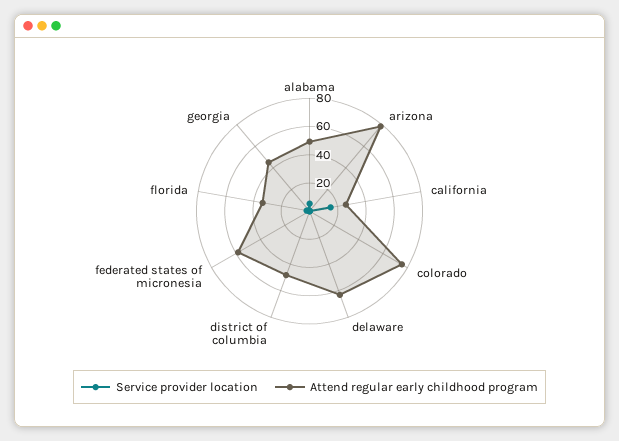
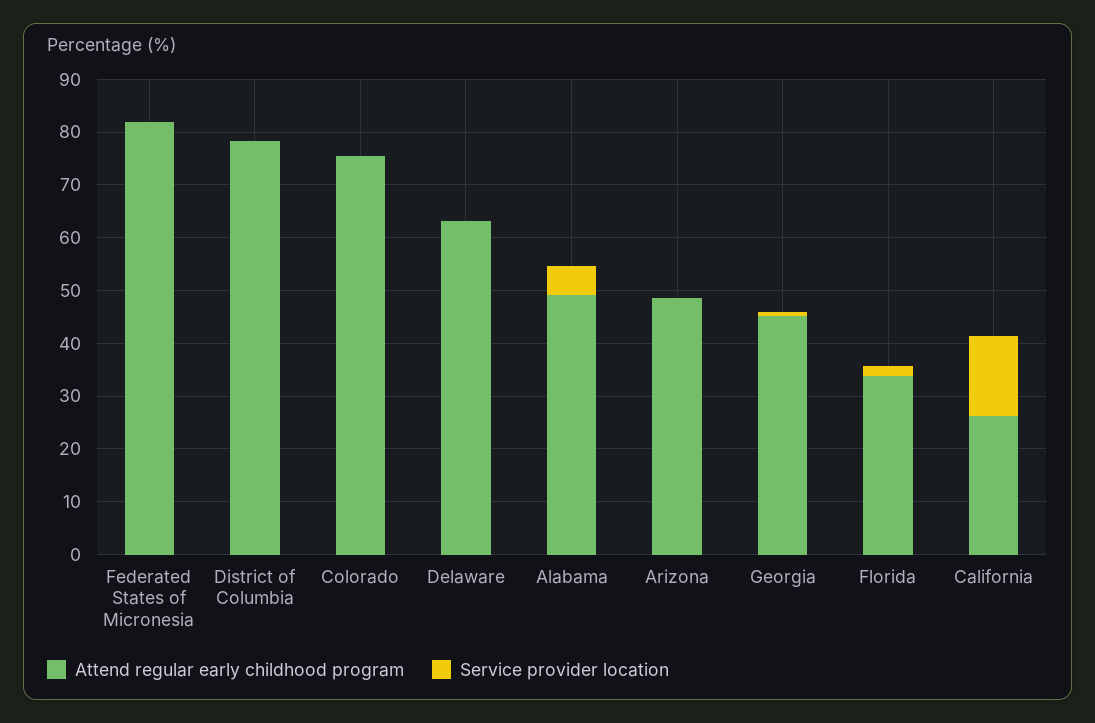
Attend regular early childhood program, arizona: 80 -> 48
Attend regular early childhood program, district of columbia: 50 -> 78
Attend regular early childhood program, federated states of micronesia: 60 -> 82

